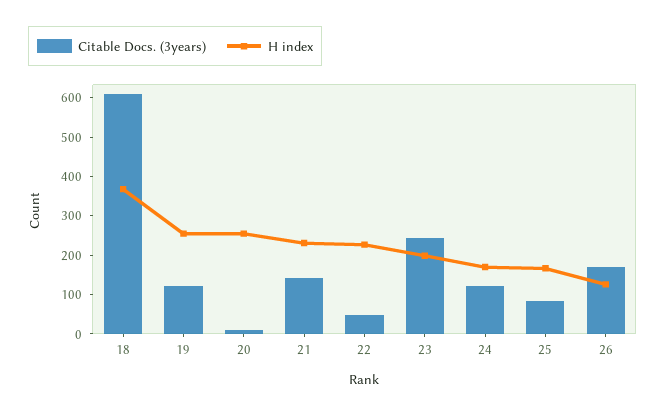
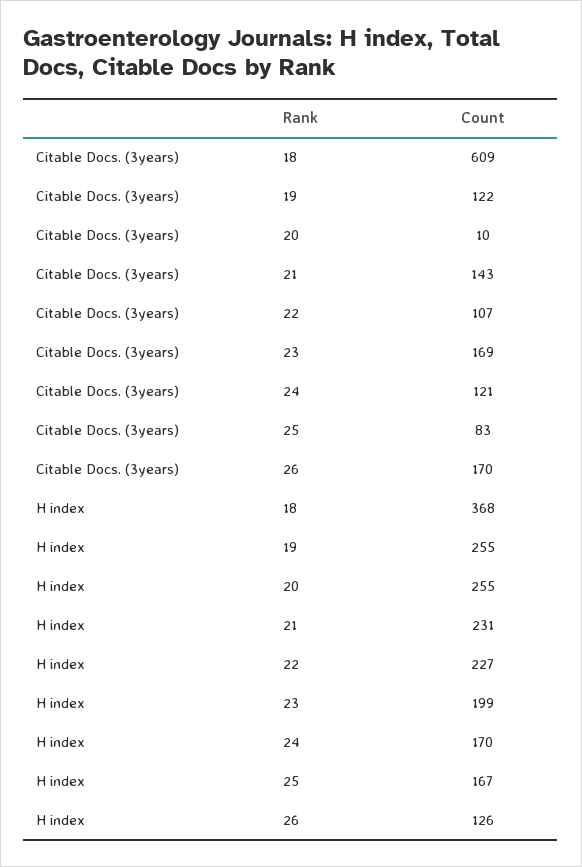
Citable Docs. (3years), 22: 50 -> 107
Citable Docs. (3years), 23: 250 -> 169

